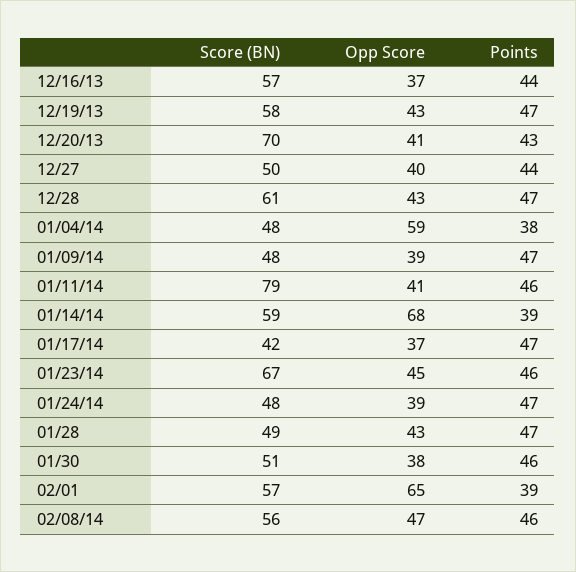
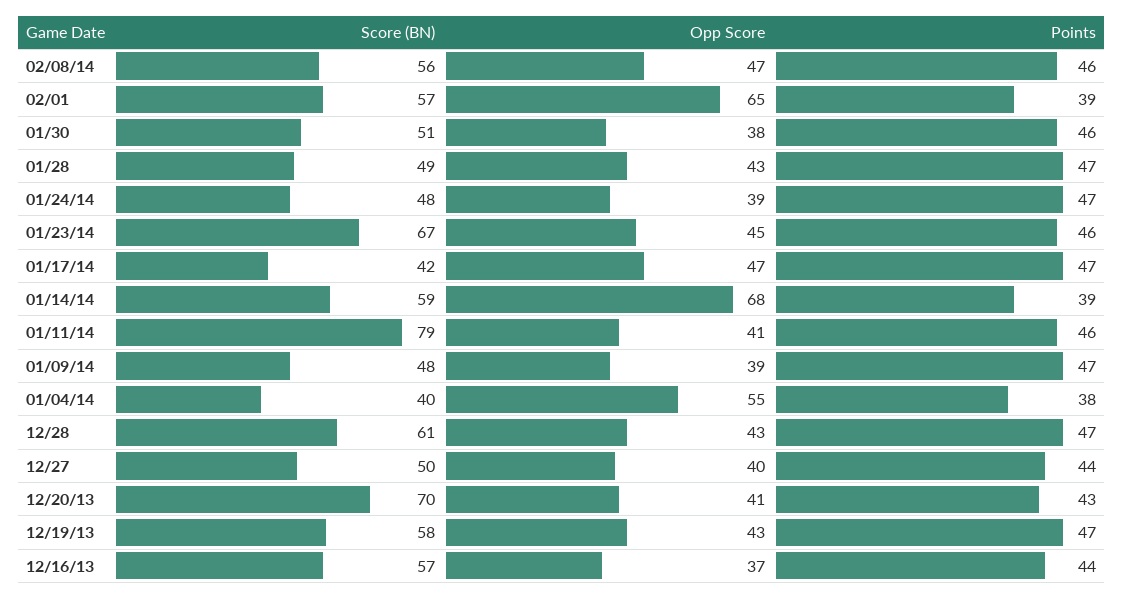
Score (BN), 01/04/14: 48 -> 40
Opp Score, 01/04/14: 59 -> 55
Opp Score, 01/17/14: 37 -> 47

